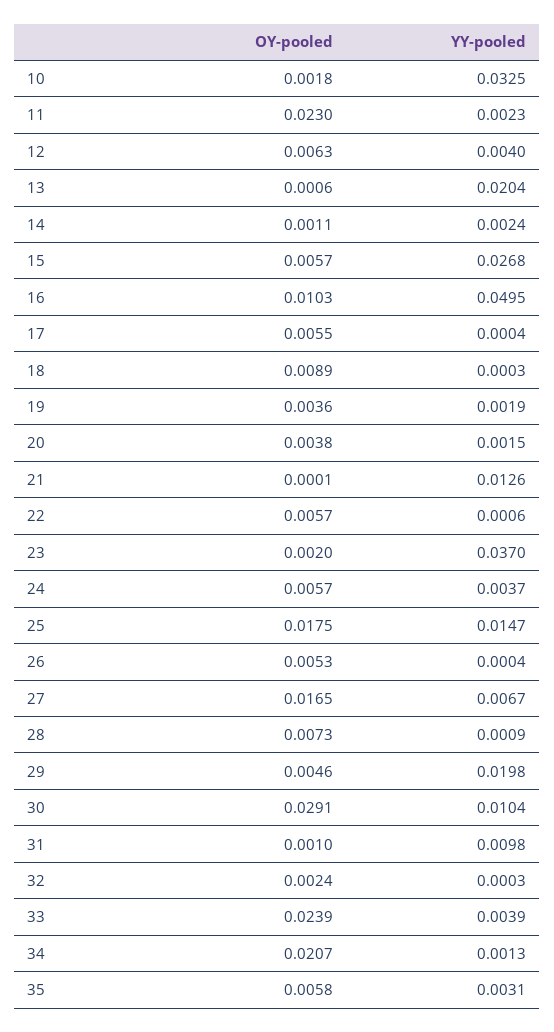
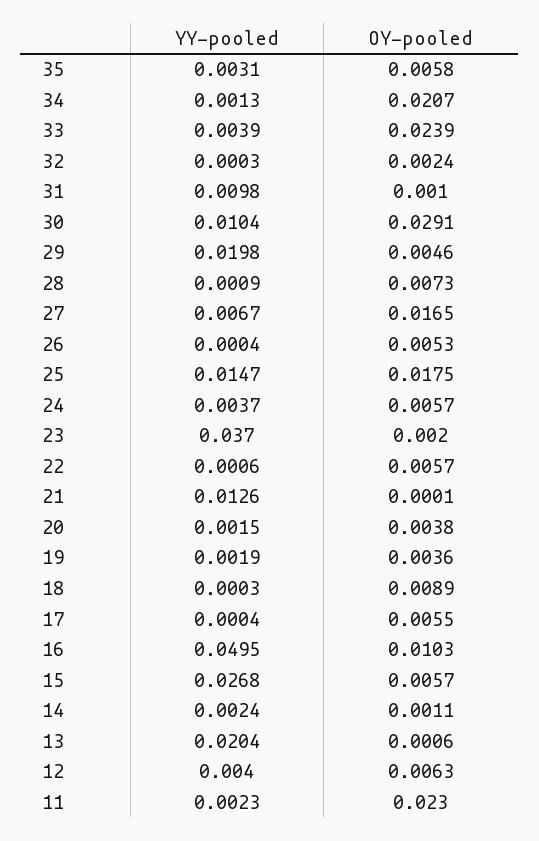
OY-pooled, 10: 0.0018 -> none
YY-pooled, 10: 0.0325 -> none

